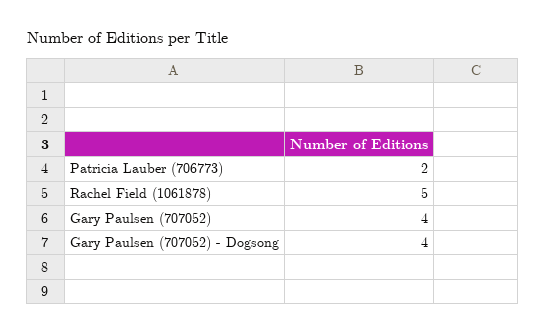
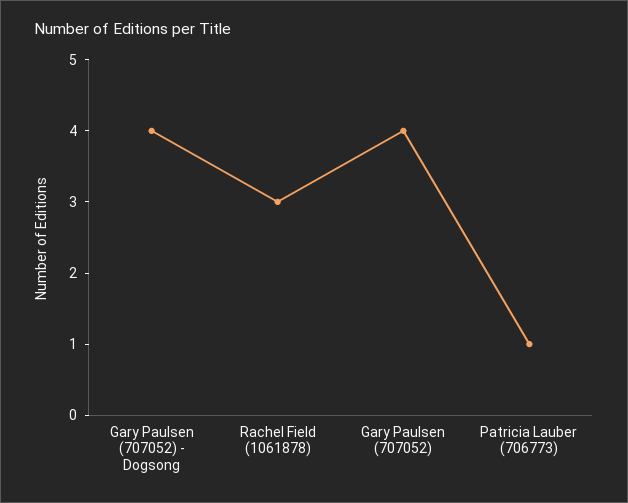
Patricia Lauber (706773): 2 -> 1
Rachel Field (1061878): 5 -> 3

